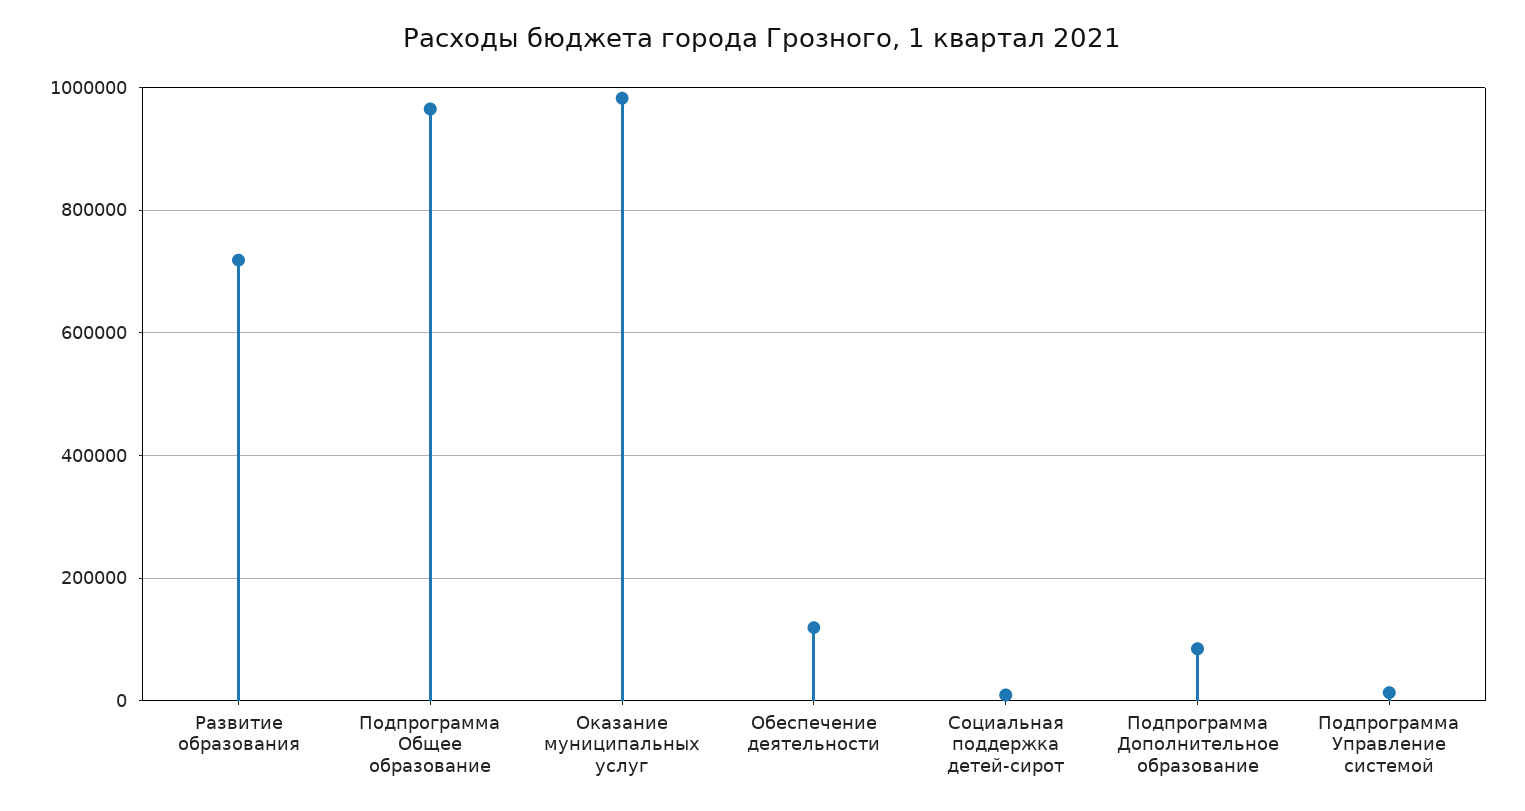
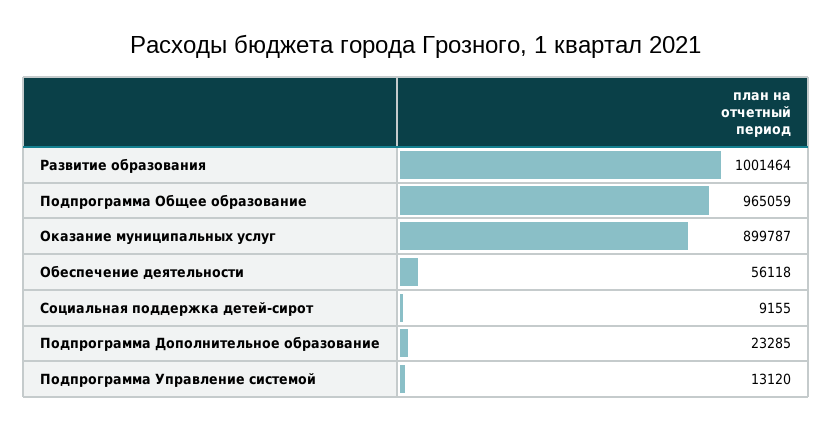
Развитие образования: 720000 -> 1001464
Оказание муниципальных услуг: 980000 -> 899787
Обеспечение деятельности: 120000 -> 56118
Подпрограмма Дополнительное образование: 80000 -> 23285

